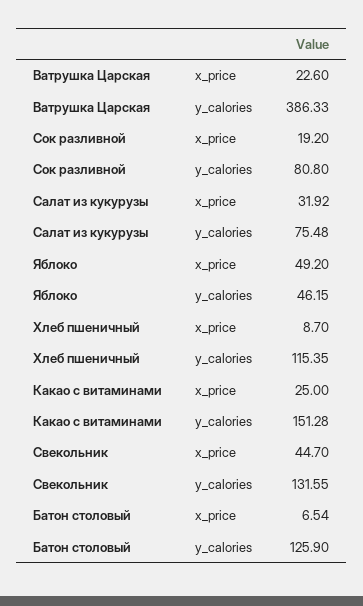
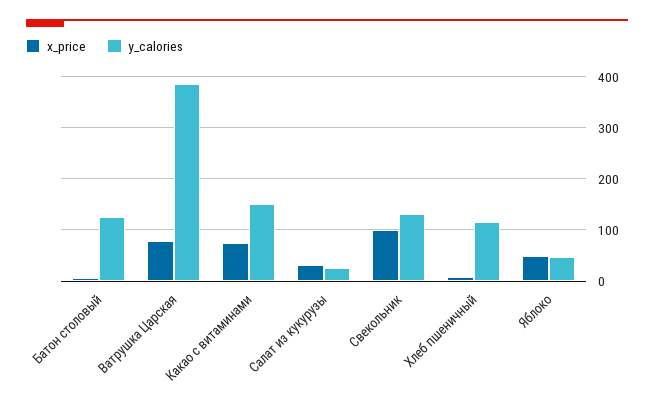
x_price, Ватрушка Царская: 22.6 -> 80
x_price, Сок разливной: 19.2 -> none
y_calories, Сок разливной: 80.8 -> none
y_calories, Салат из кукурузы: 75.48 -> 20
x_price, Какао с витаминами: 25 -> 80
x_price, Свекольник: 44.7 -> 100

